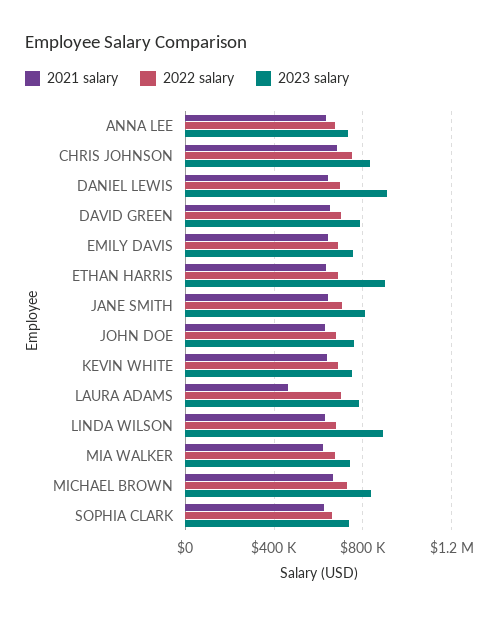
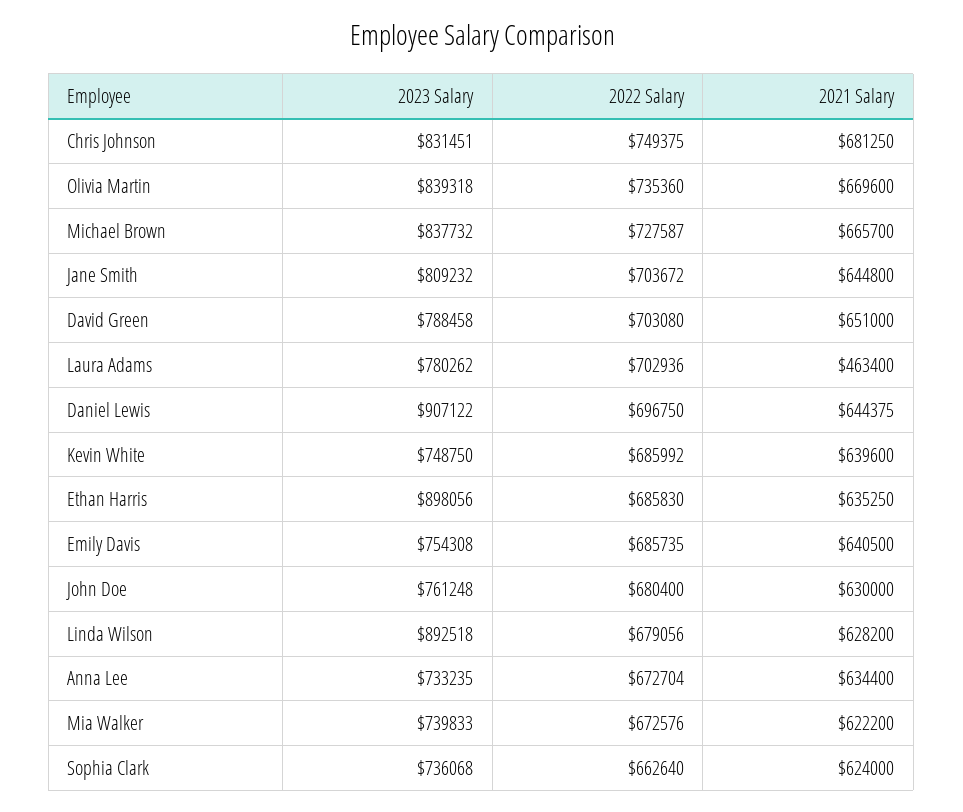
2023 salary, Olivia Martin: none -> 839318
2022 salary, Olivia Martin: none -> 735360
2021 salary, Olivia Martin: none -> 669600

